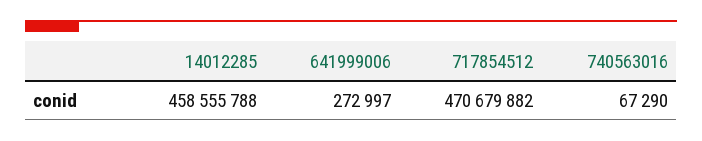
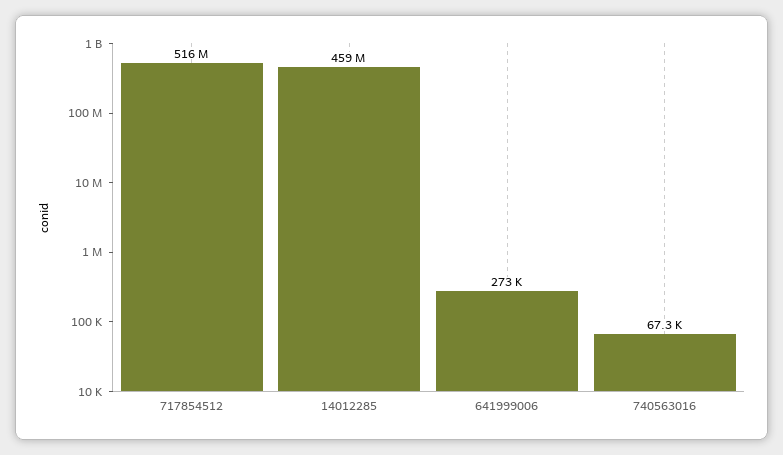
717854512: 470679882 -> 516000000

